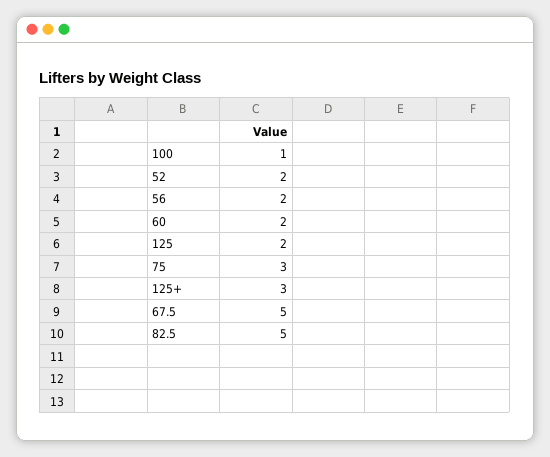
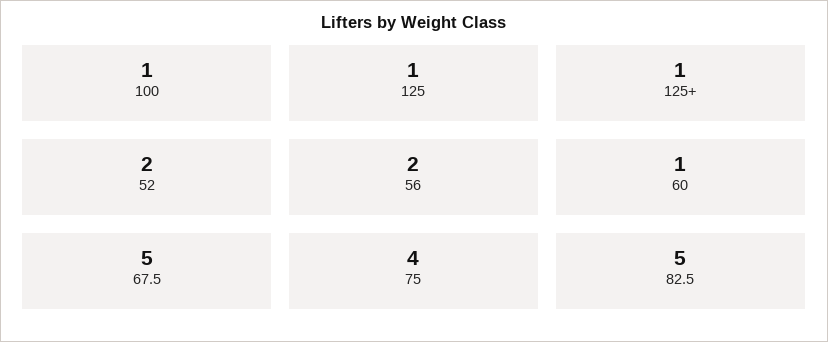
60: 2 -> 1
125: 2 -> 1
75: 3 -> 4
125+: 3 -> 1

